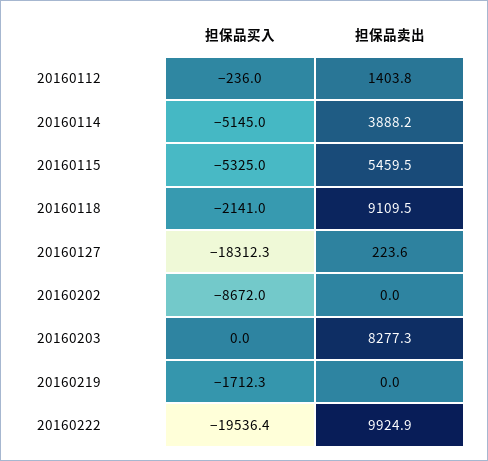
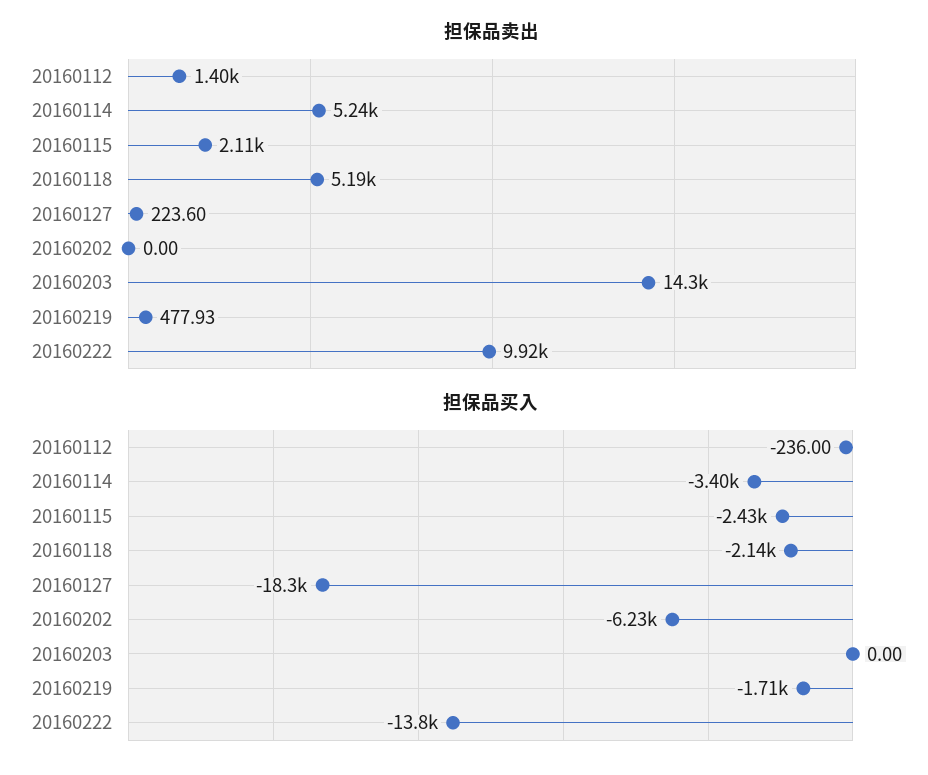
担保品买入, 20160114: -5145 -> -3400
担保品卖出, 20160114: 3888.2 -> 5240
担保品买入, 20160115: -5325 -> -2430
担保品卖出, 20160115: 5459.5 -> 2110
担保品卖出, 20160118: 9109.5 -> 5190
担保品买入, 20160202: -8672 -> -6230
担保品卖出, 20160203: 8277.3 -> 14300
担保品卖出, 20160219: 0 -> 477.93
担保品买入, 20160222: -19536.4 -> -13800

